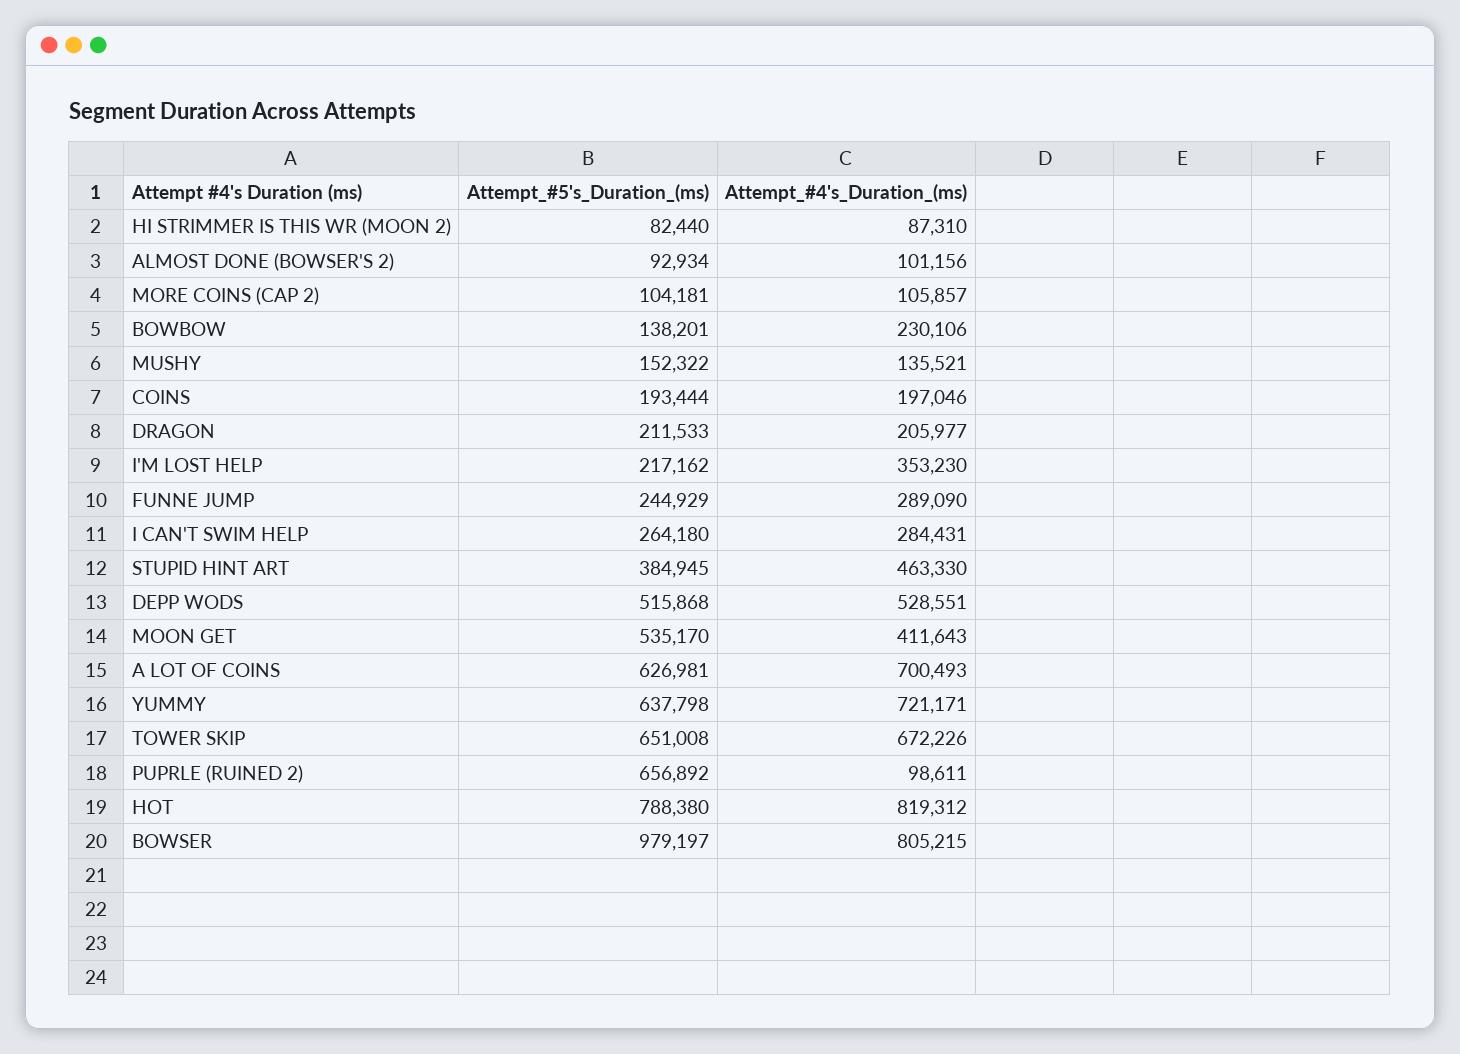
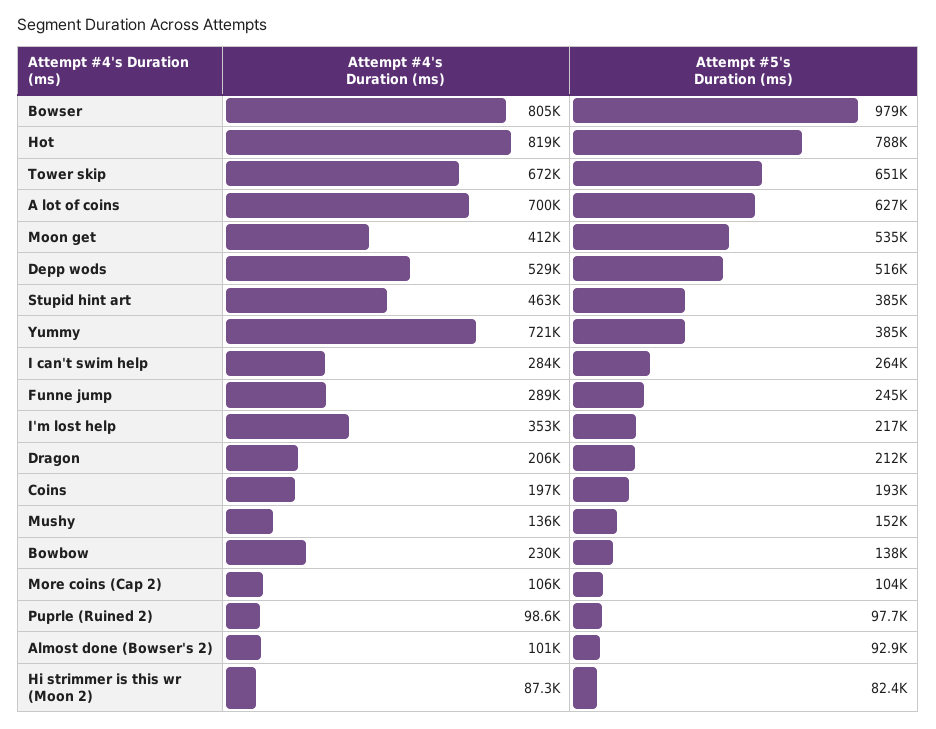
Attempt_#5's_Duration_(ms), YUMMY: 637798 -> 385000
Attempt_#5's_Duration_(ms), PUPRLE (RUINED 2): 656892 -> 97700

